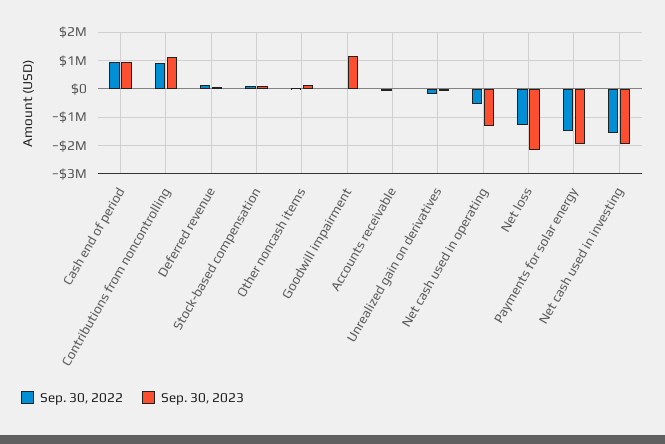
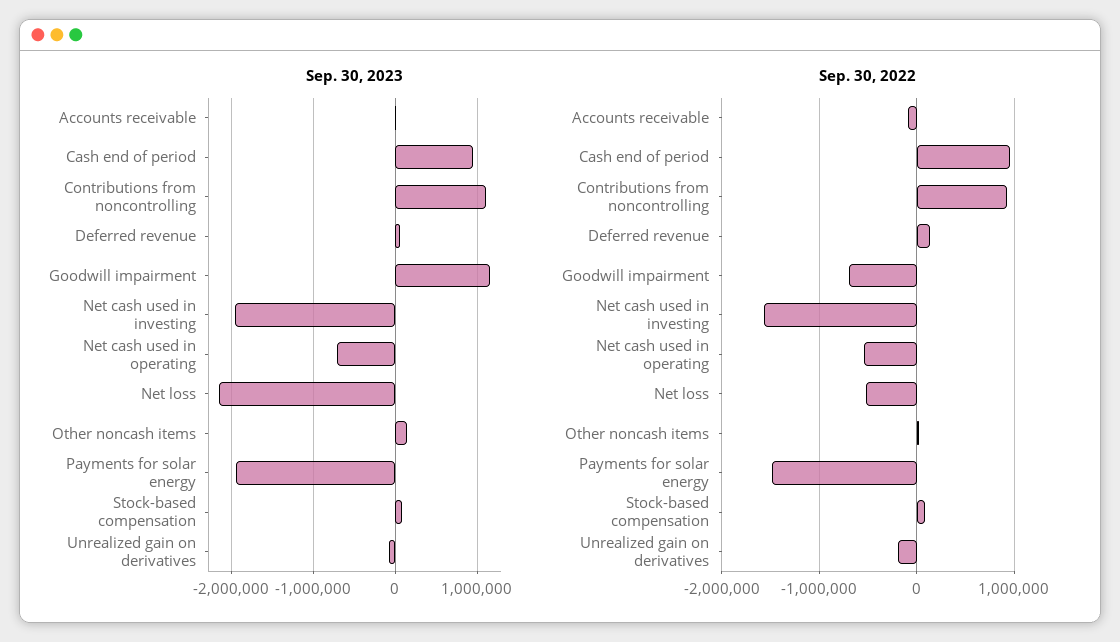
Sep. 30, 2022, Goodwill impairment: 0 -> -700000
Sep. 30, 2023, Net cash used in operating: -1250000 -> -700000
Sep. 30, 2022, Net loss: -1250000 -> -500000

